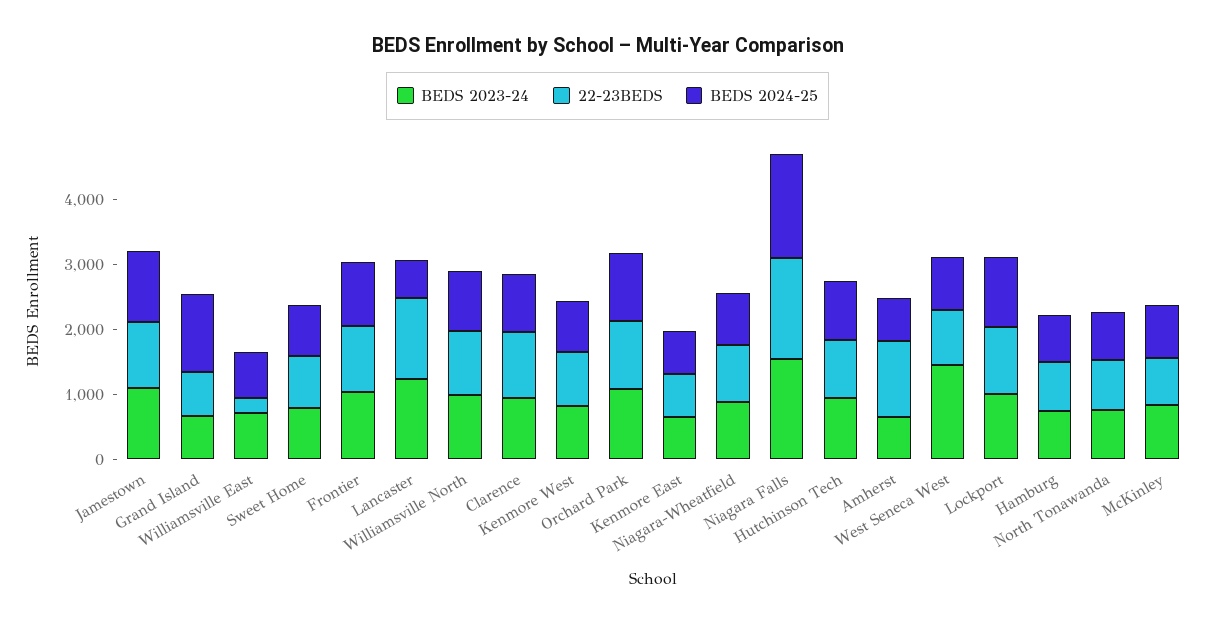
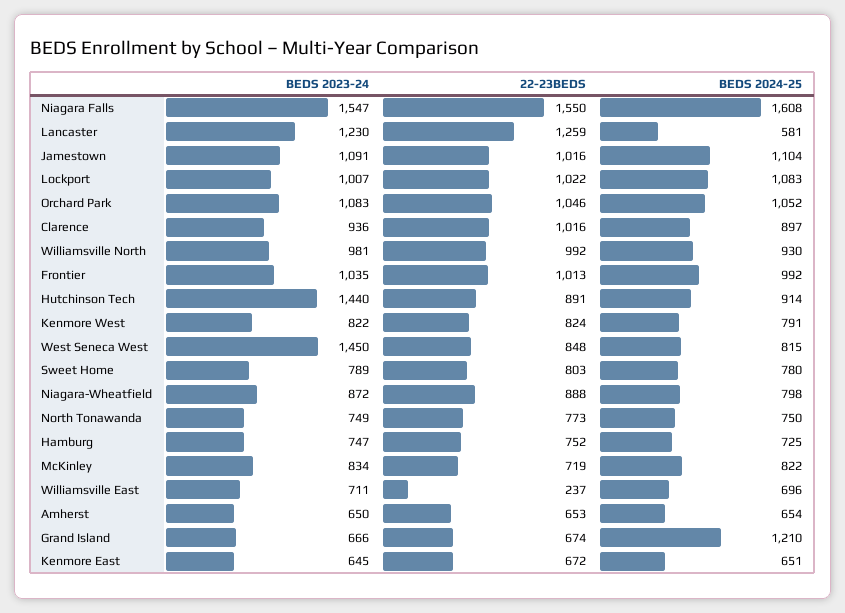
BEDS 2023-24, Hutchinson Tech: 1000 -> 1440
22-23BEDS, Amherst: 1200 -> 653

